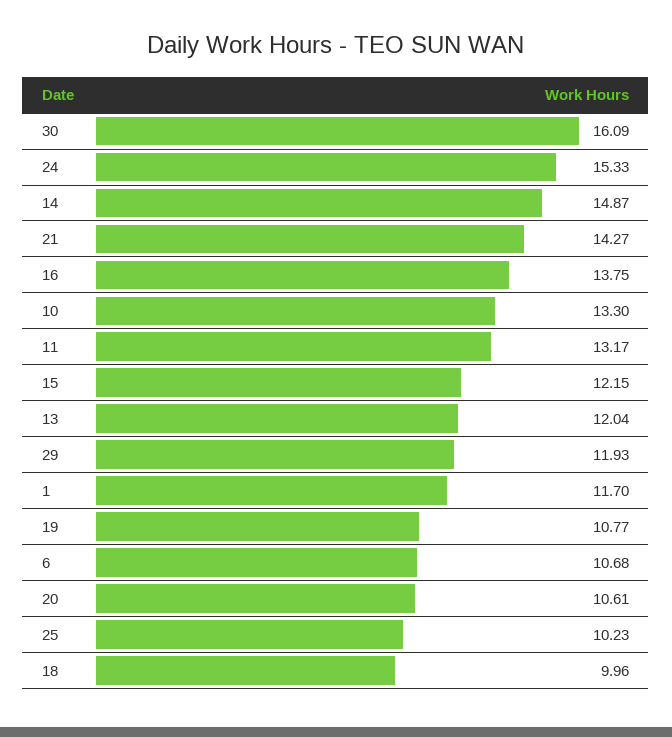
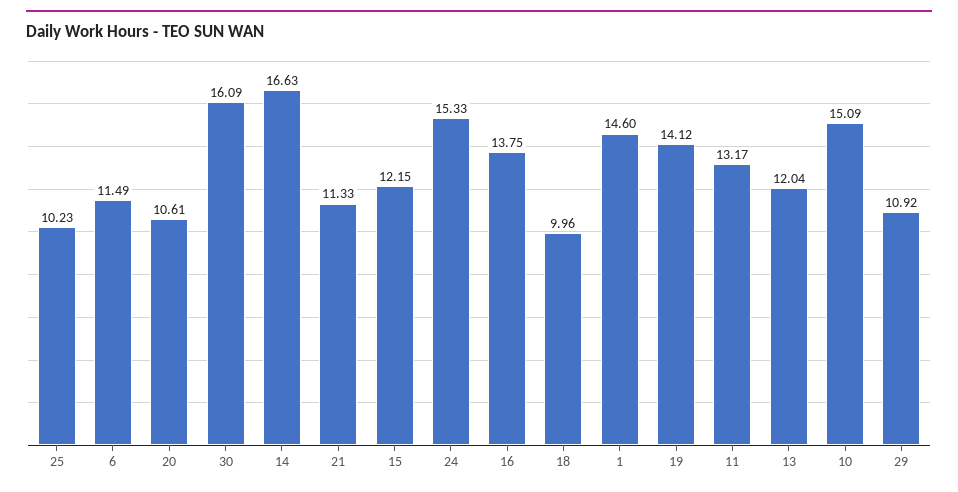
14: 14.87 -> 16.63
21: 14.27 -> 11.33
10: 13.3 -> 15.09
29: 11.93 -> 10.92
1: 11.7 -> 14.6
19: 10.77 -> 14.12
6: 10.68 -> 11.49

